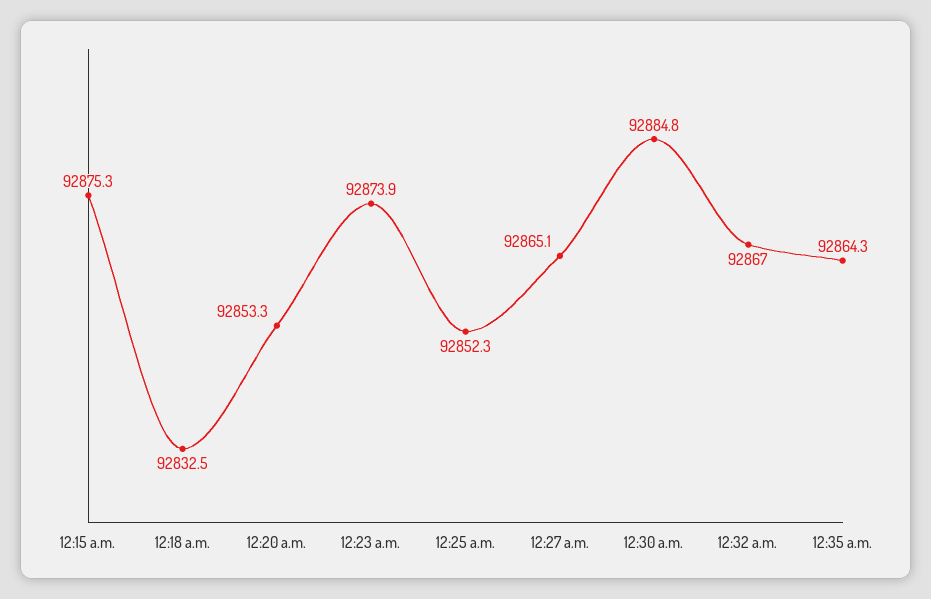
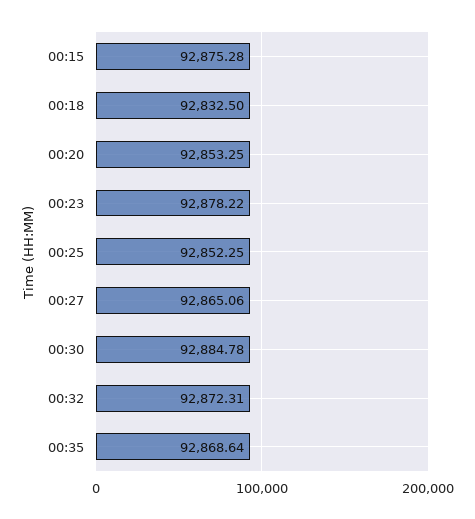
12:23 a.m.: 92873.9 -> 92878.22
12:32 a.m.: 92867 -> 92872.31
12:35 a.m.: 92864.3 -> 92868.64

